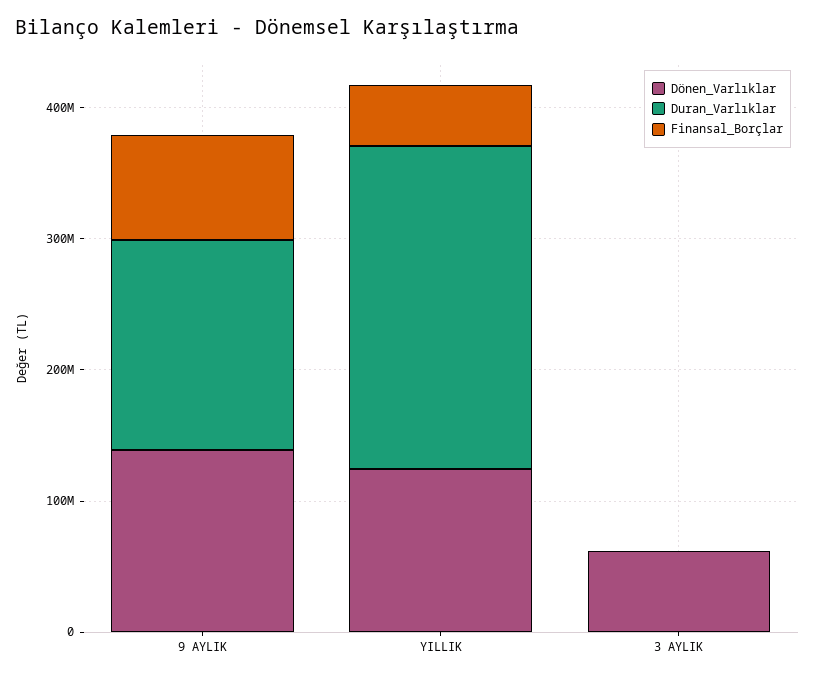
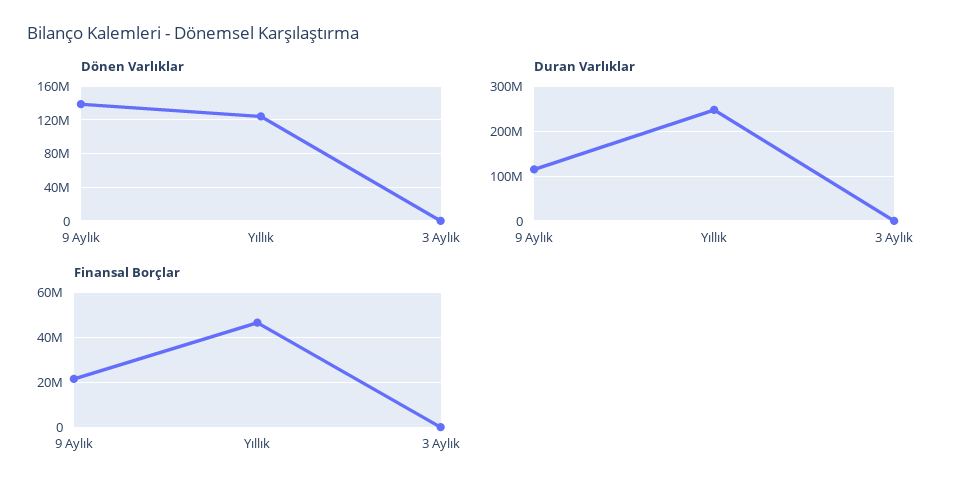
Duran_Varlıklar, 9 AYLIK: 160000000 -> 120000000
Finansal_Borçlar, 9 AYLIK: 80000000 -> 20000000
Dönen_Varlıklar, 3 AYLIK: 60000000 -> 0

